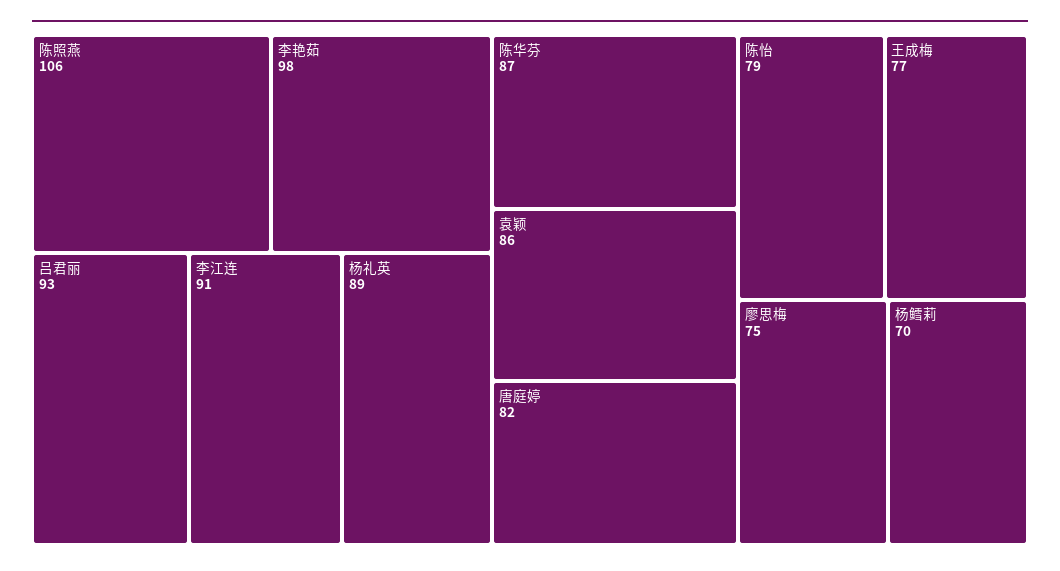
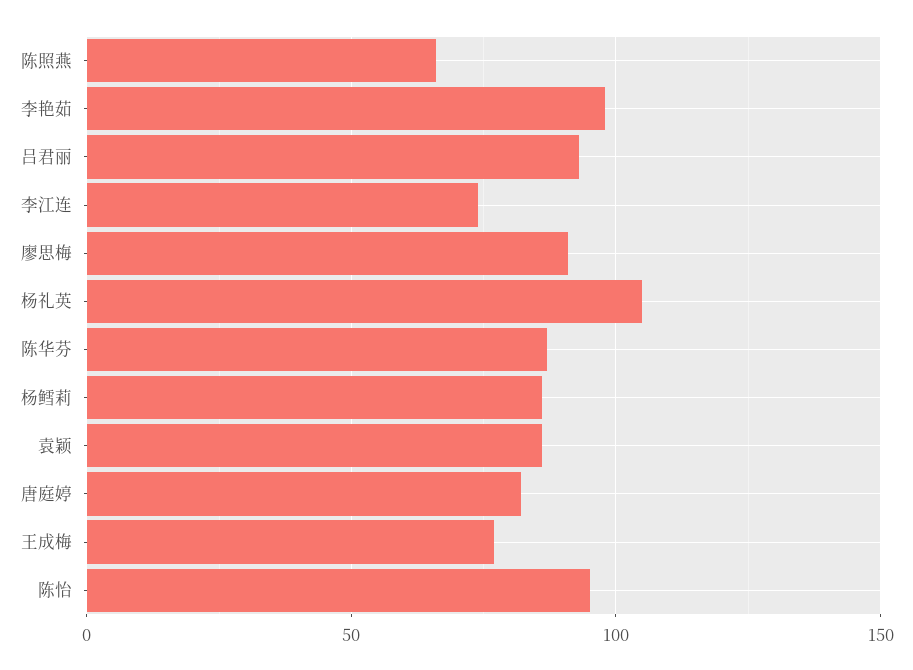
陈照燕: 106 -> 65
李江连: 91 -> 75
杨礼英: 89 -> 105
陈怡: 79 -> 95
廖思梅: 75 -> 90
杨鳕莉: 70 -> 85

